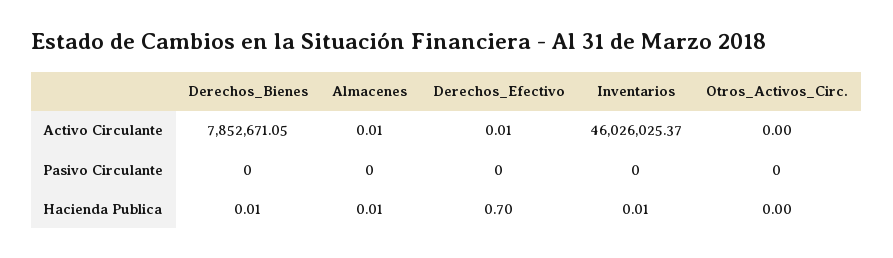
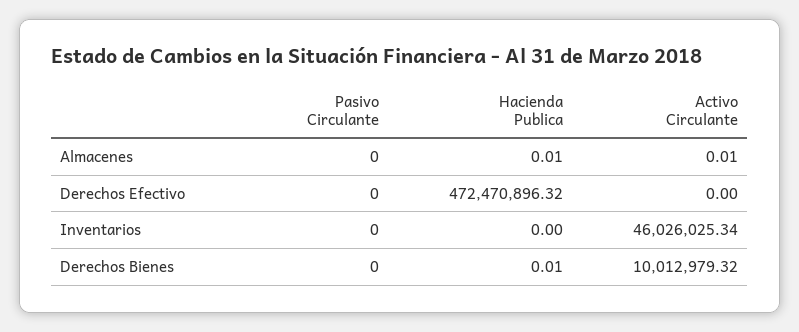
Derechos_Bienes, Activo Circulante: 7852671.05 -> 10012979.32
Derechos_Efectivo, Activo Circulante: 0.01 -> 0
Inventarios, Activo Circulante: 46026025.37 -> 46026025.34
Otros_Activos_Circ., Activo Circulante: 0 -> none
Otros_Activos_Circ., Pasivo Circulante: 0 -> none
Derechos_Efectivo, Hacienda Publica: 0.7 -> 472470896.32
Inventarios, Hacienda Publica: 0.01 -> 0
Otros_Activos_Circ., Hacienda Publica: 0 -> none

